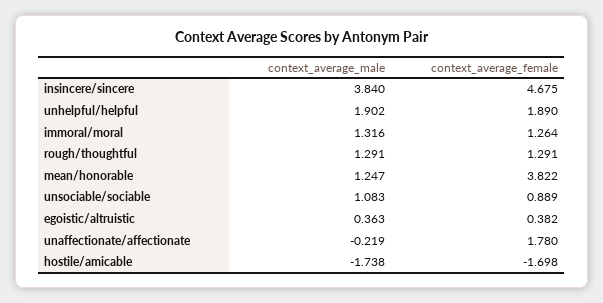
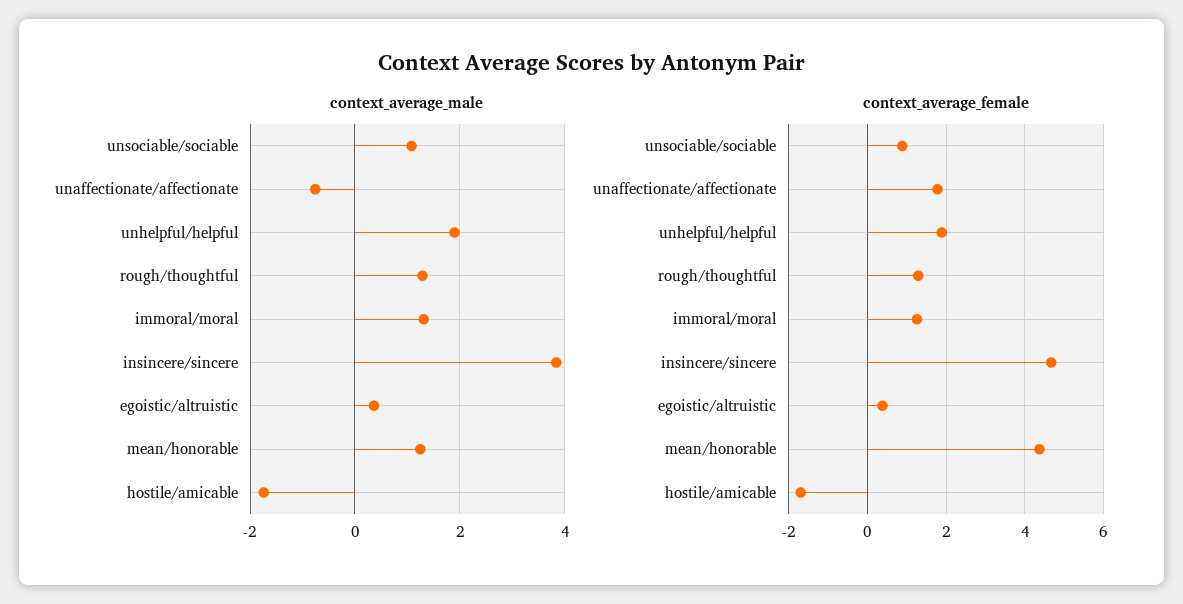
context_average_female, mean/honorable: 3.822 -> 4.4
context_average_male, unaffectionate/affectionate: -0.219 -> -0.8

